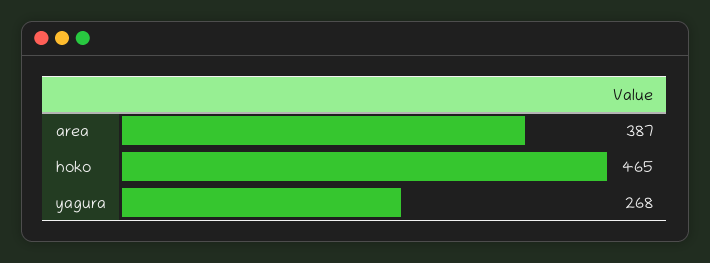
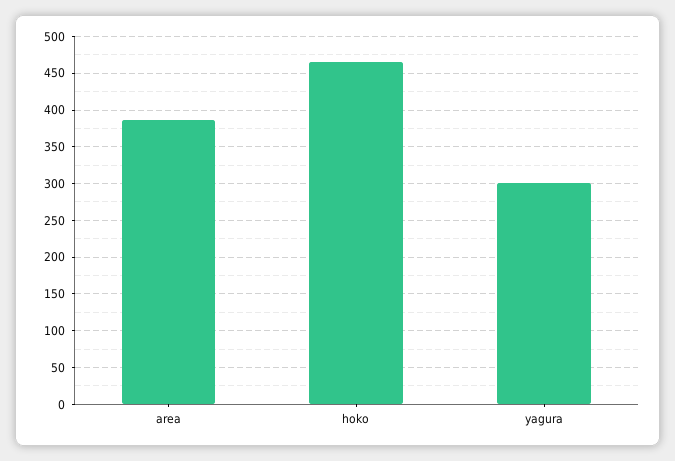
yagura: 268 -> 300

